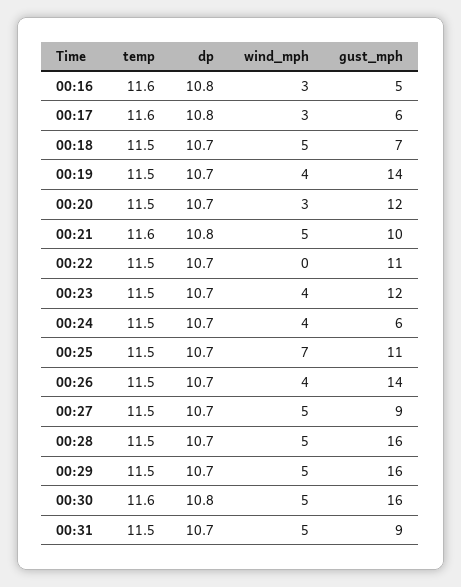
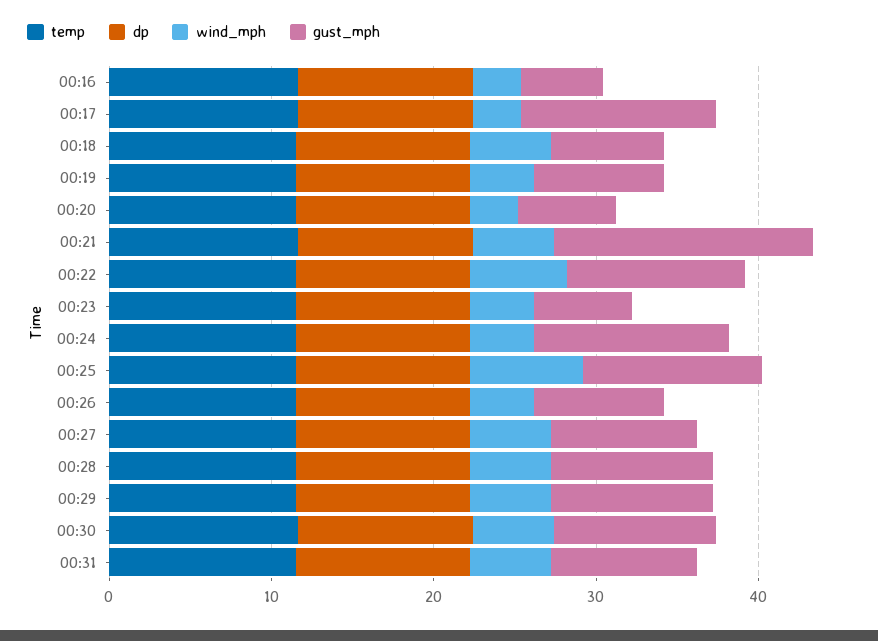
gust_mph, 00:17: 6 -> 12
gust_mph, 00:19: 14 -> 8
gust_mph, 00:20: 12 -> 6
gust_mph, 00:21: 10 -> 16
wind_mph, 00:22: 0 -> 6
gust_mph, 00:23: 12 -> 6
gust_mph, 00:24: 6 -> 12
gust_mph, 00:26: 14 -> 8
gust_mph, 00:28: 16 -> 10
gust_mph, 00:29: 16 -> 10
gust_mph, 00:30: 16 -> 10

